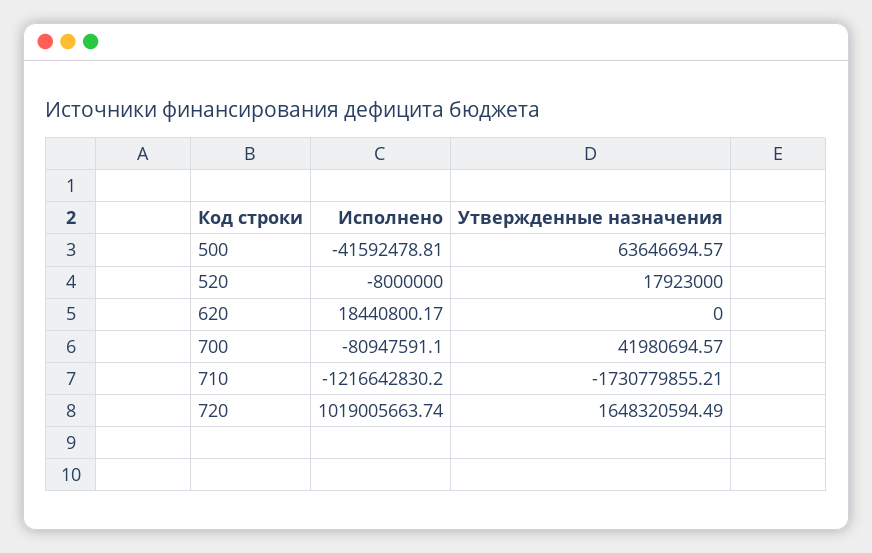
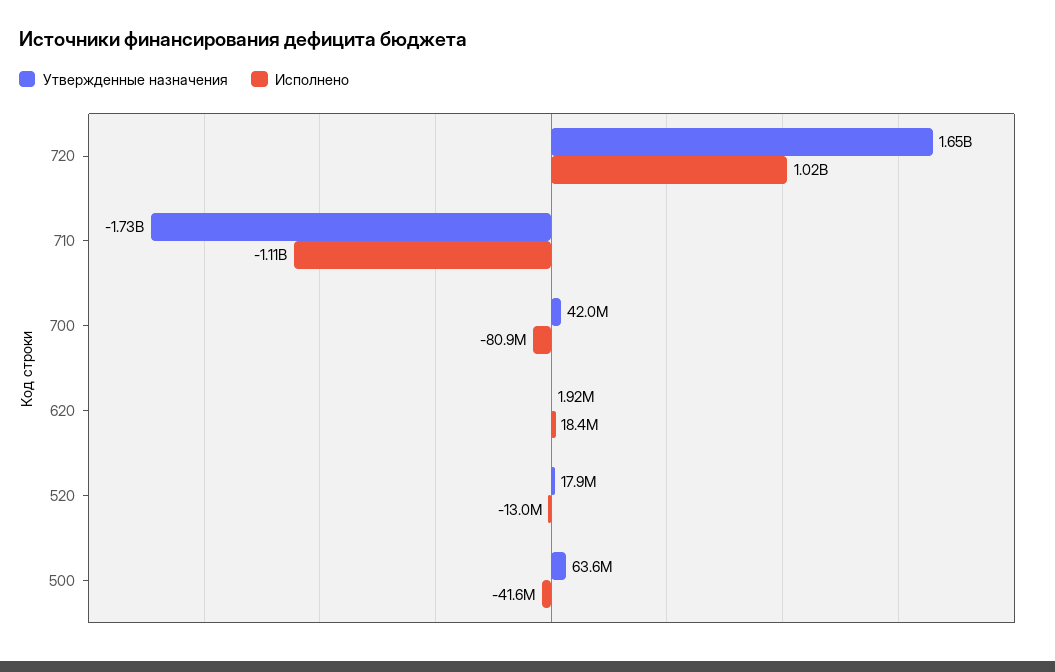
Исполнено, 520: -8000000 -> -13000000
Утвержденные назначения, 620: 0 -> 1920000
Исполнено, 710: -1216642830.2 -> -1110000000

